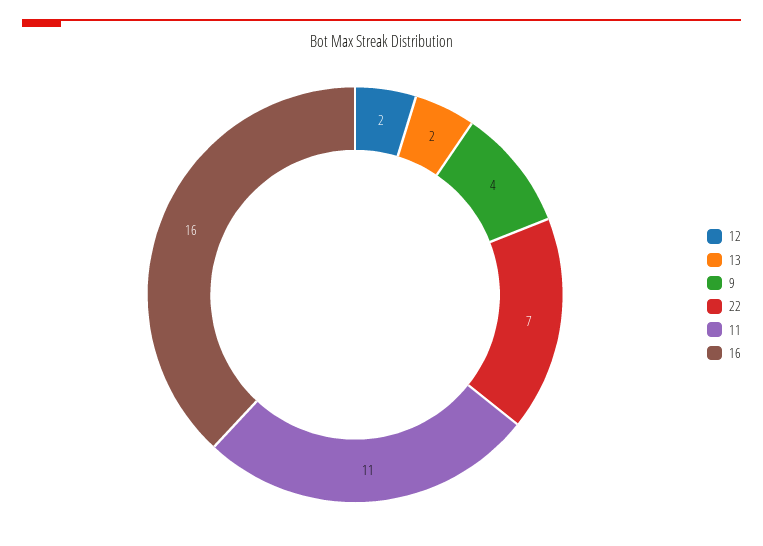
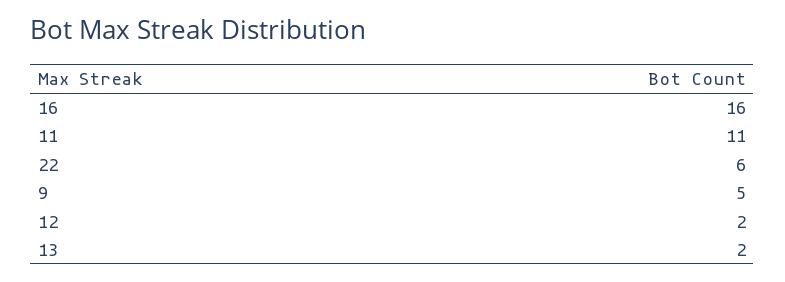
9: 4 -> 5
22: 7 -> 6

